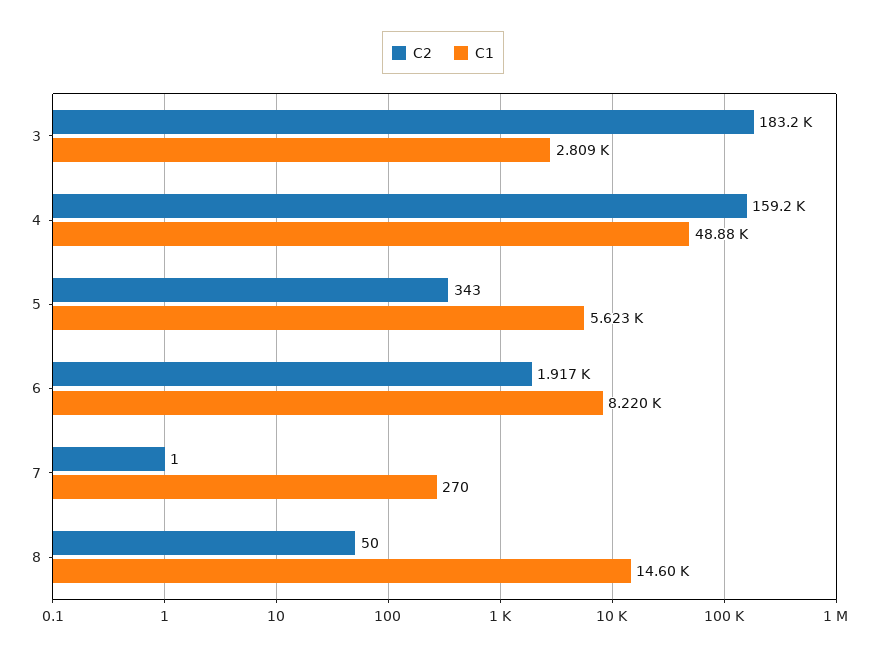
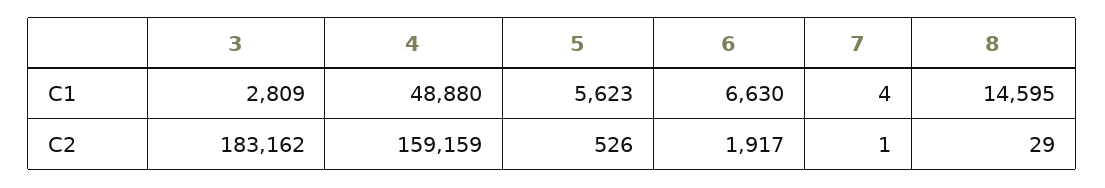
C2, 5: 343 -> 526
C1, 6: 8220 -> 6630
C1, 7: 270 -> 4
C2, 8: 50 -> 29

